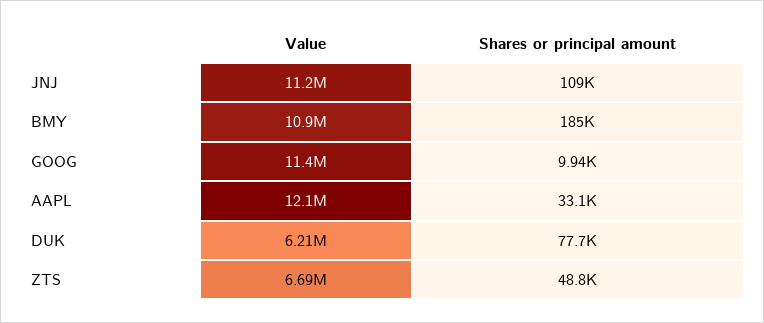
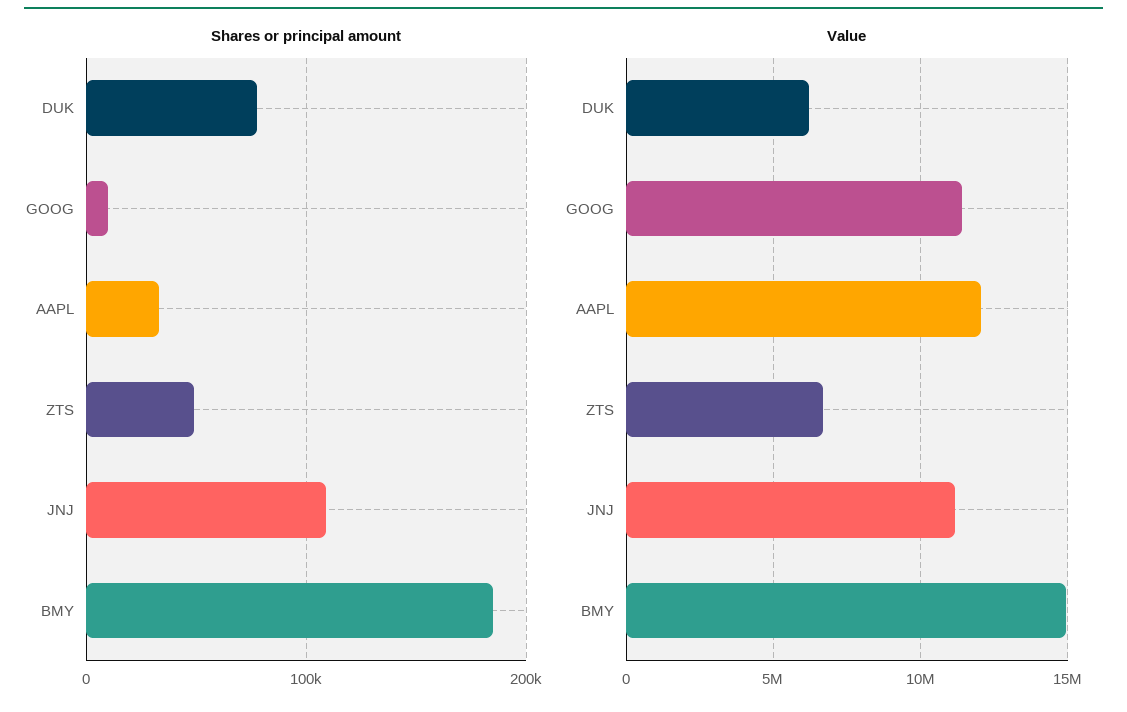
Value, BMY: 10900000 -> 15000000

